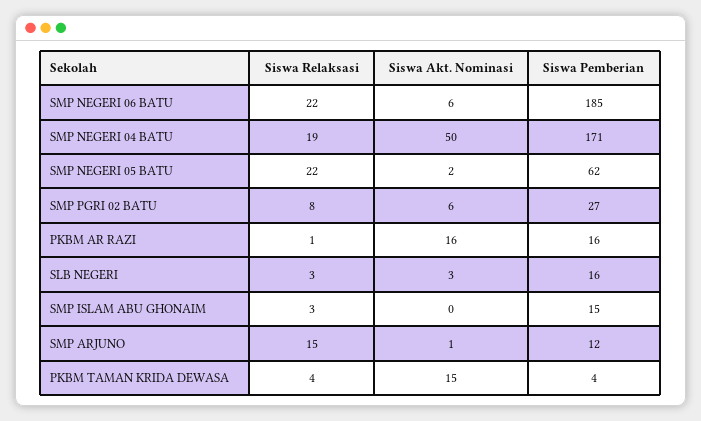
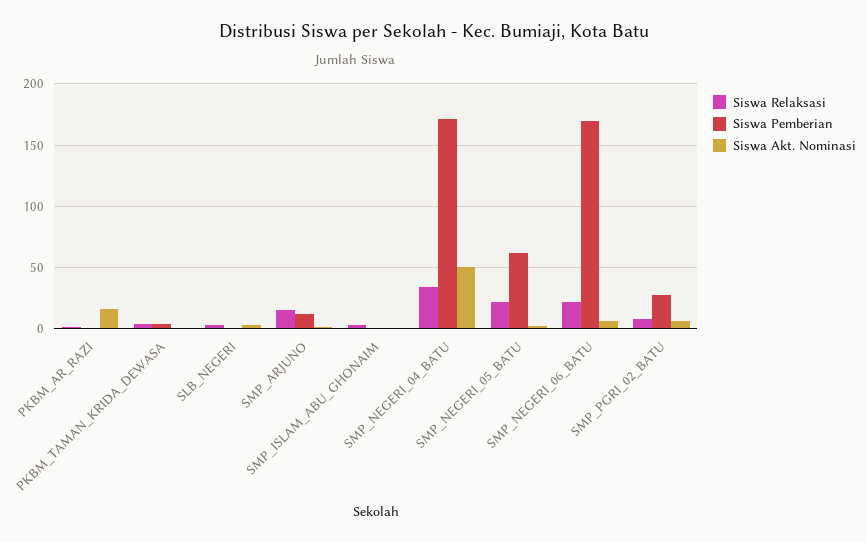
Siswa Pemberian, SMP NEGERI 06 BATU: 185 -> 170
Siswa Relaksasi, SMP NEGERI 04 BATU: 19 -> 35
Siswa Pemberian, PKBM AR RAZI: 16 -> 0
Siswa Pemberian, SLB NEGERI: 16 -> 0
Siswa Pemberian, SMP ISLAM ABU GHONAIM: 15 -> 0
Siswa Akt. Nominasi, PKBM TAMAN KRIDA DEWASA: 15 -> 0

